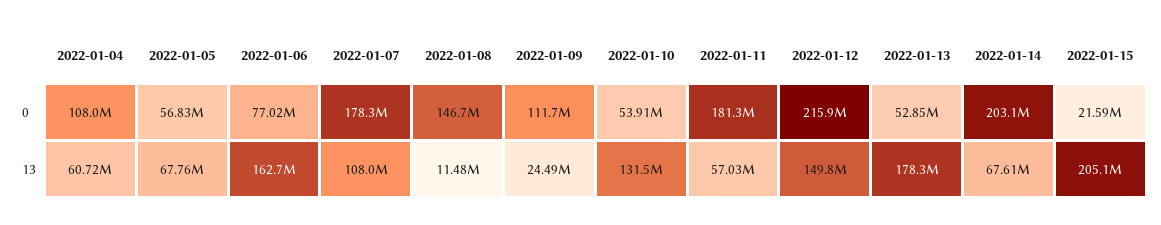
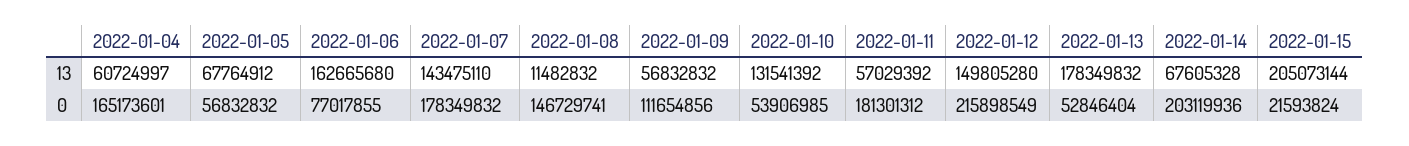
2022-01-04, 0: 108000000 -> 165173601
2022-01-07, 13: 108000000 -> 143475110
2022-01-09, 13: 24490000 -> 56832832

